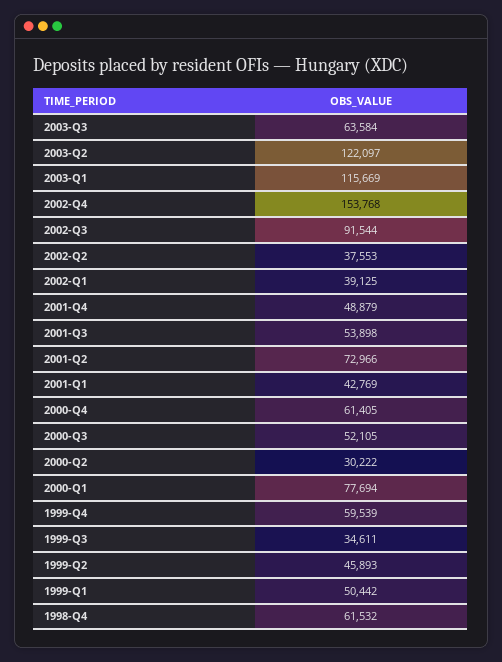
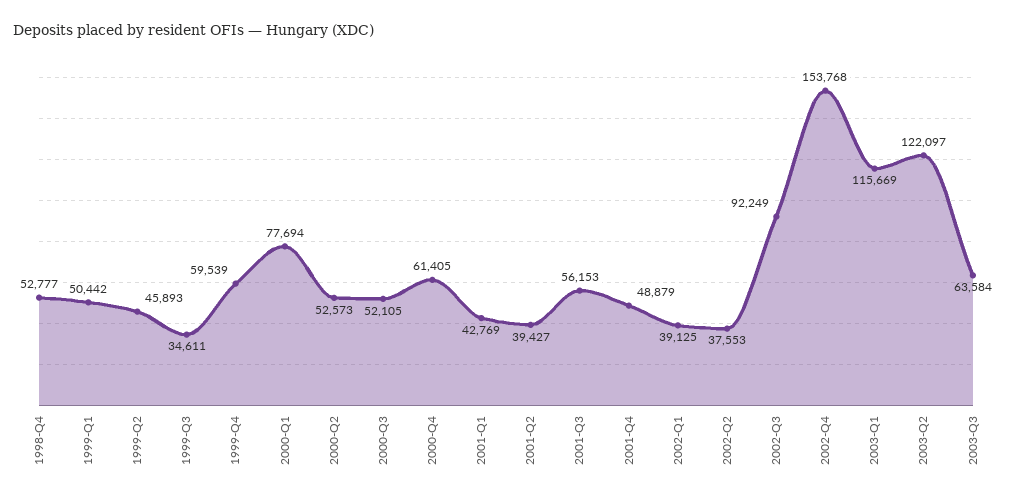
2002-Q3: 91544 -> 92249
2001-Q3: 53898 -> 56153
2001-Q2: 72966 -> 39427
2000-Q2: 30222 -> 52573
1998-Q4: 61532 -> 52777

